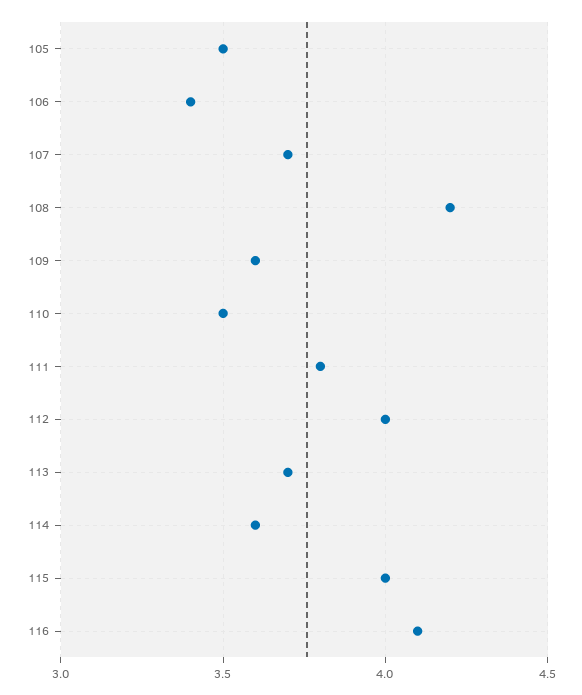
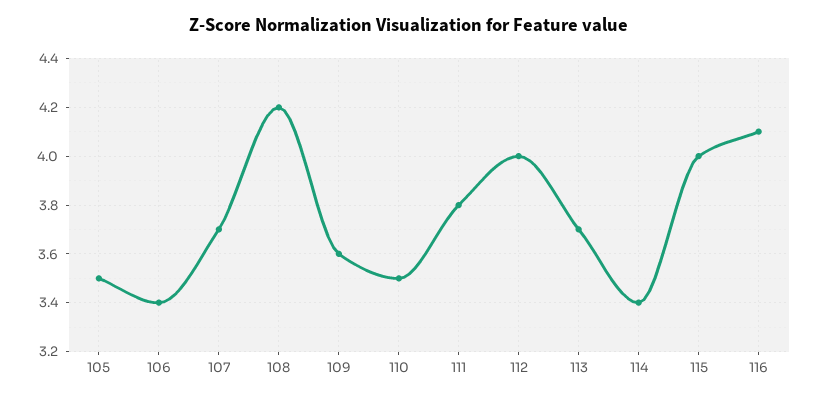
114: 3.6 -> 3.4

